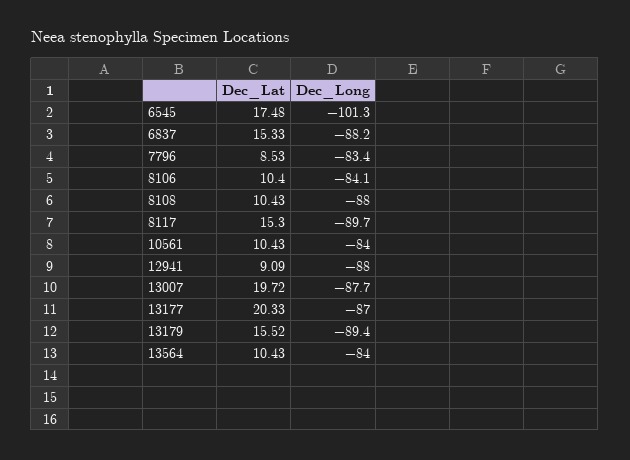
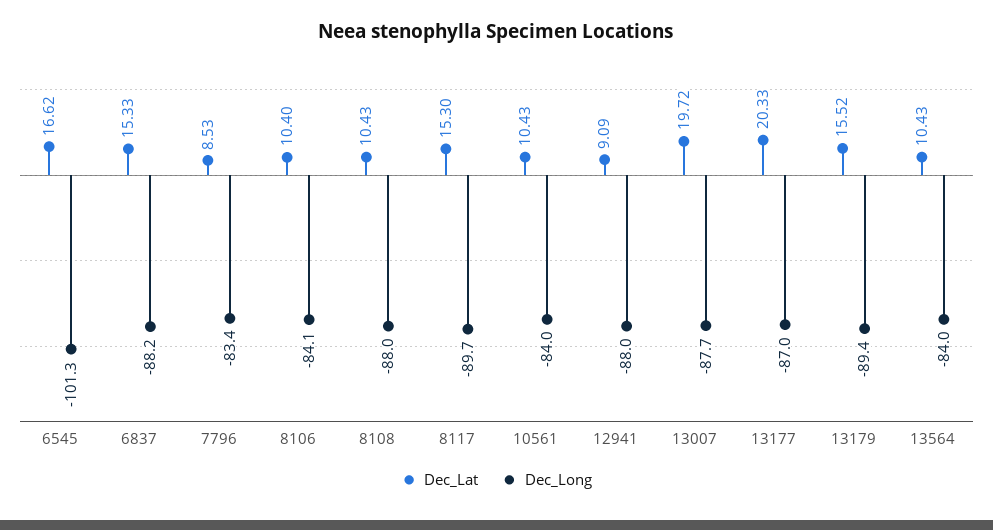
Dec_Lat, 6545: 17.48 -> 16.62

